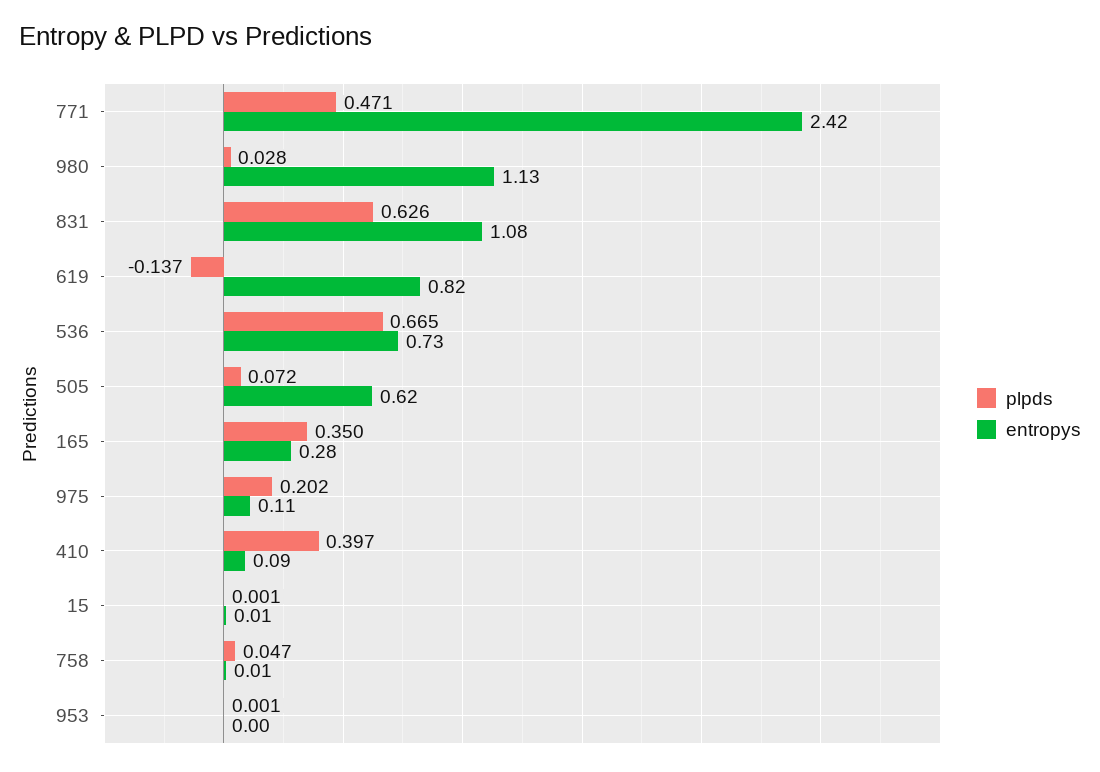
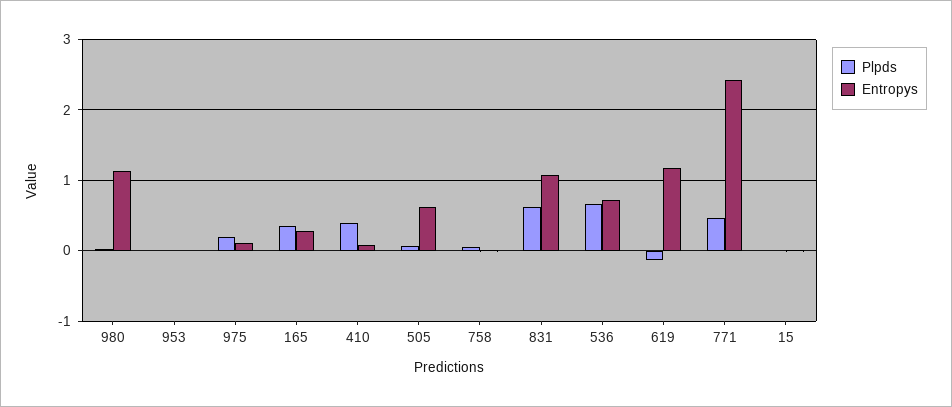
entropys, 619: 0.82 -> 1.2

